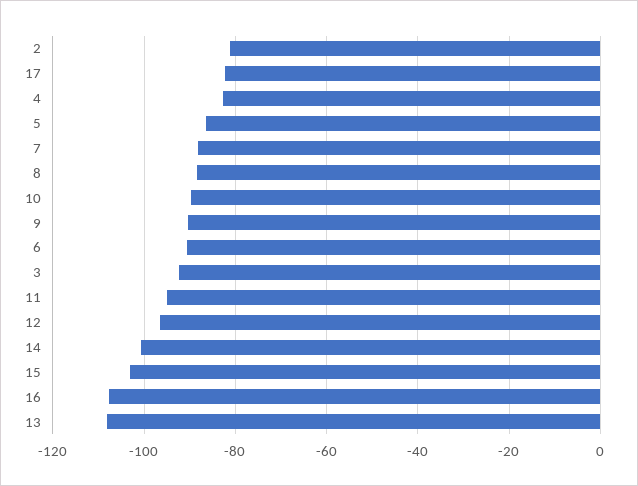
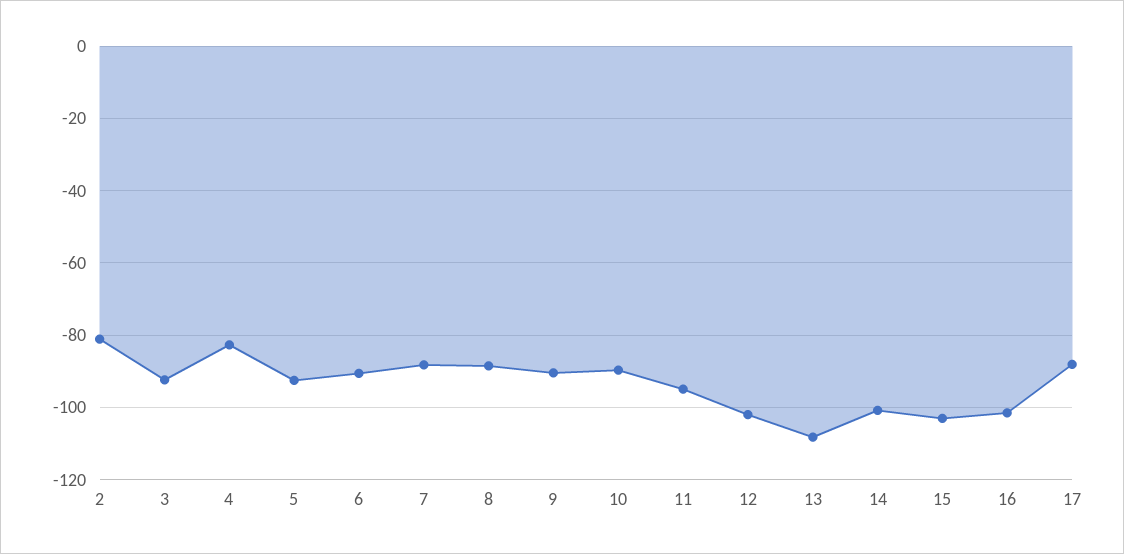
17: -82 -> -88
5: -86 -> -92
12: -96 -> -102
16: -108 -> -102

